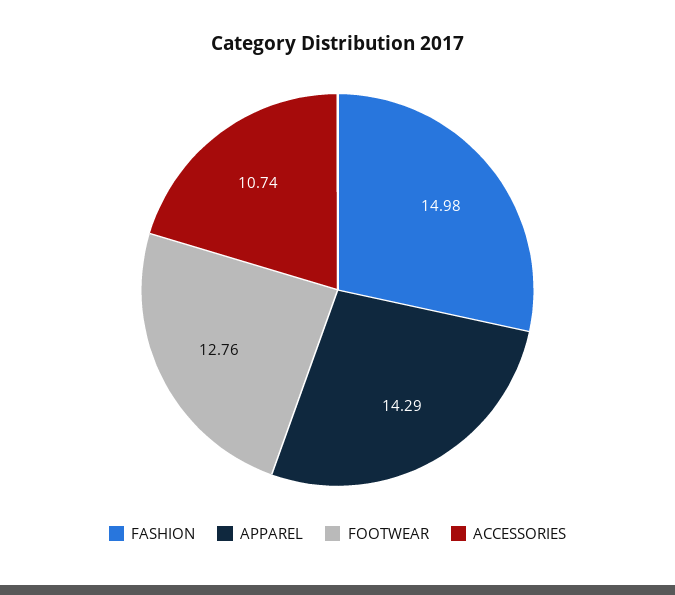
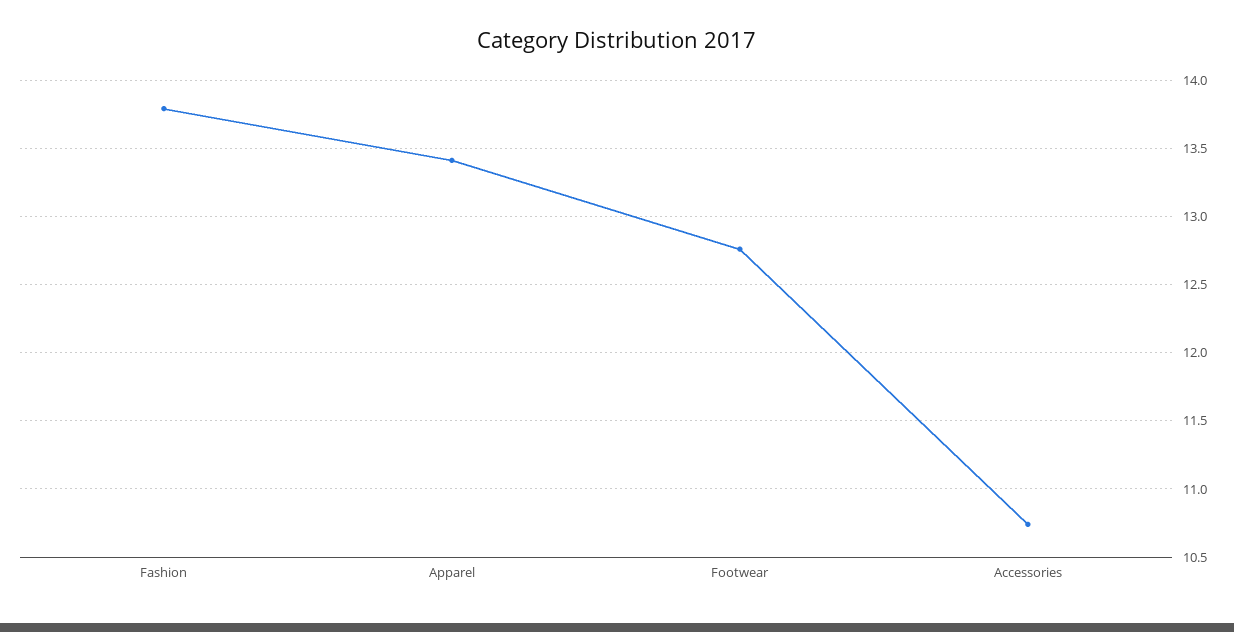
FASHION: 14.98 -> 13.8
APPAREL: 14.29 -> 13.4

